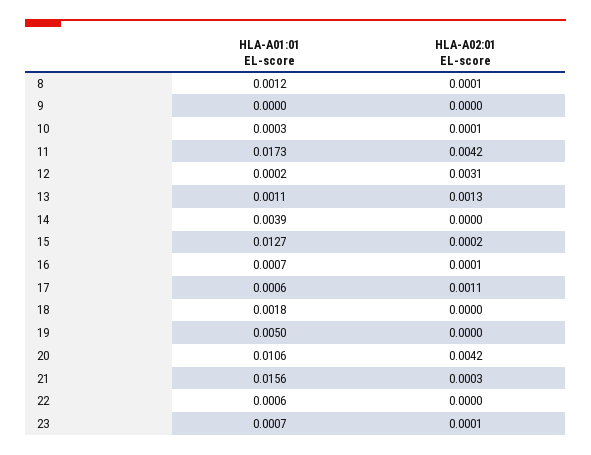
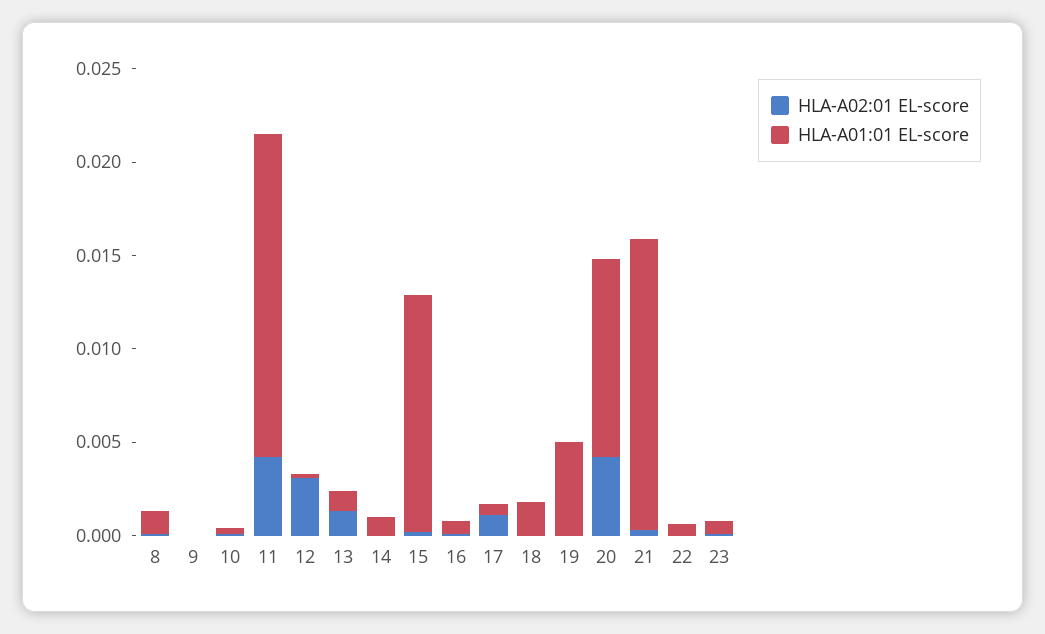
HLA-A01:01 EL-score, 14: 0.0039 -> 0.001

